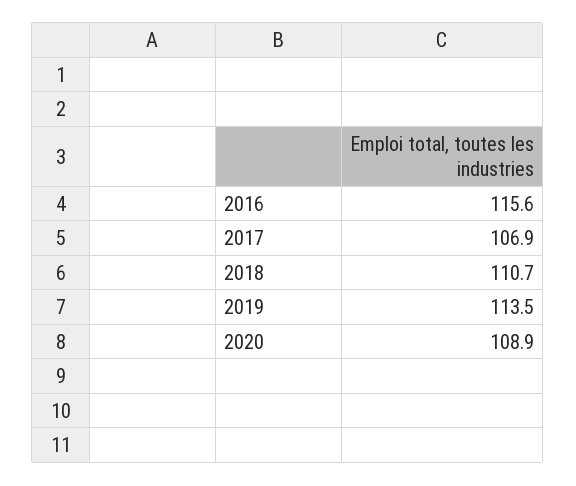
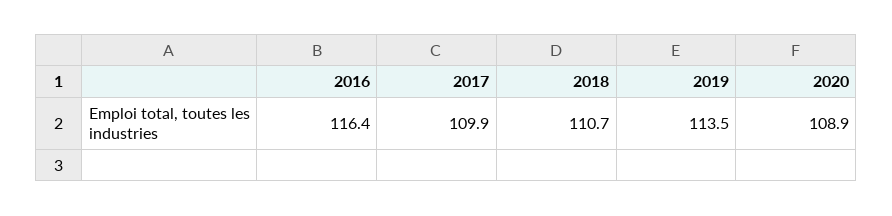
2016: 115.6 -> 116.4
2017: 106.9 -> 109.9

